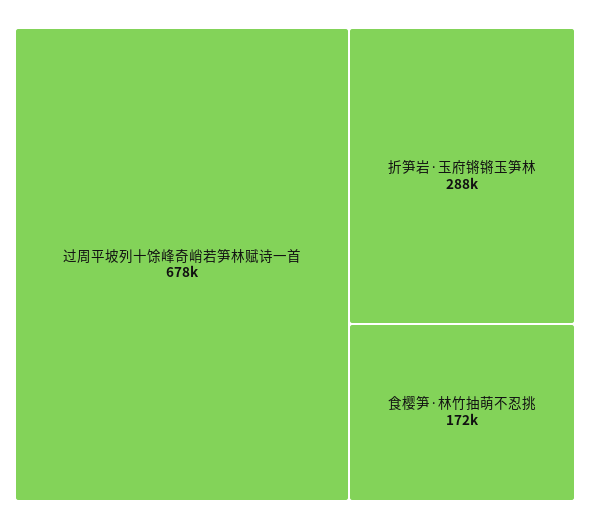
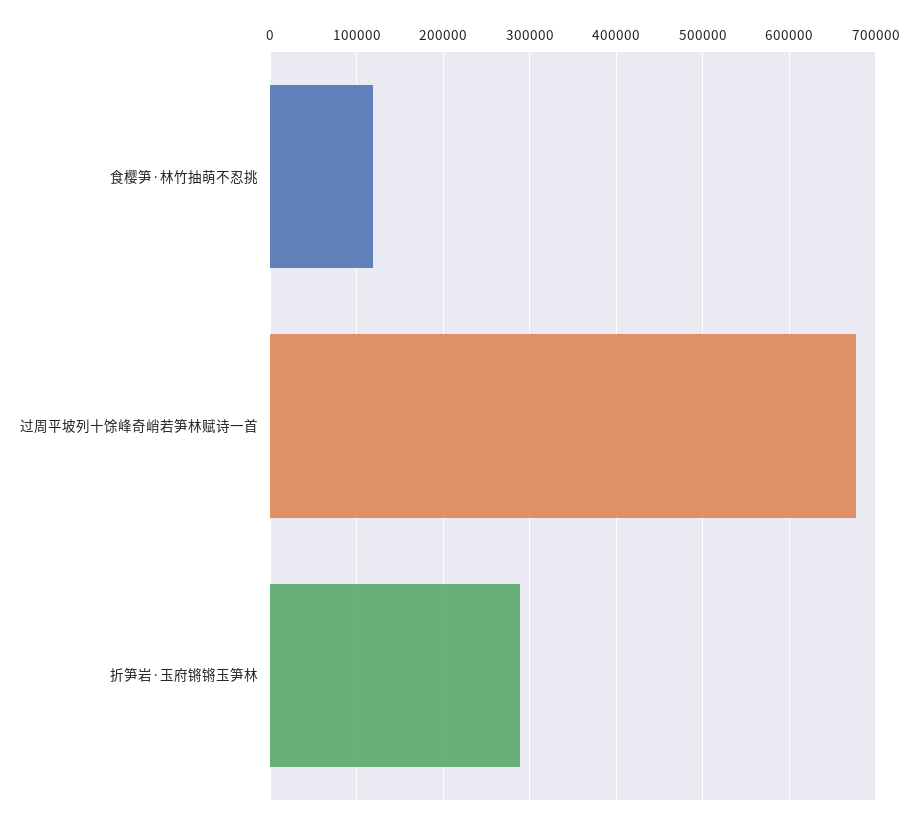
食樱笋·林竹抽萌不忍挑: 172000 -> 120000

